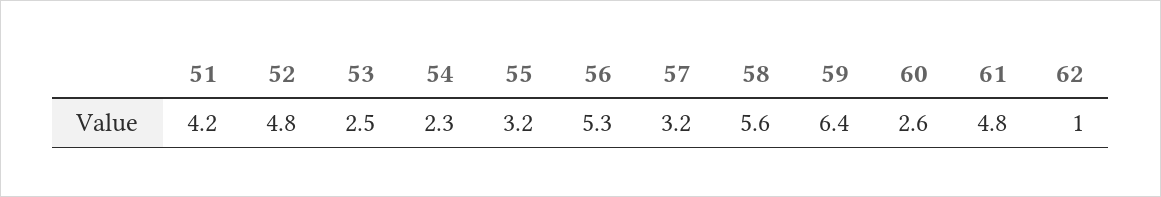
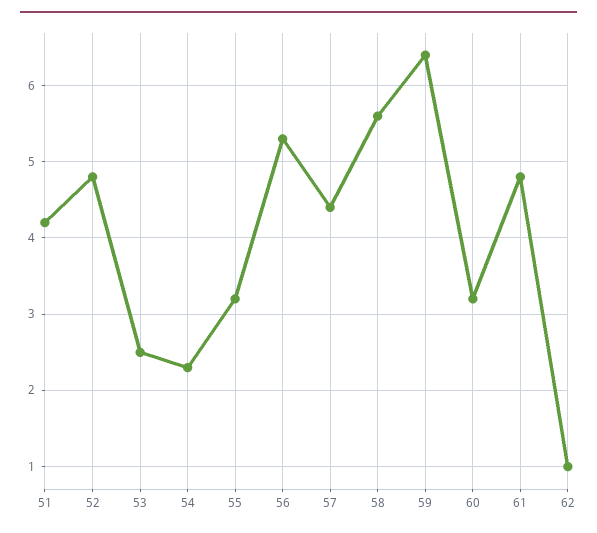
57: 3.2 -> 4.4
60: 2.6 -> 3.2

